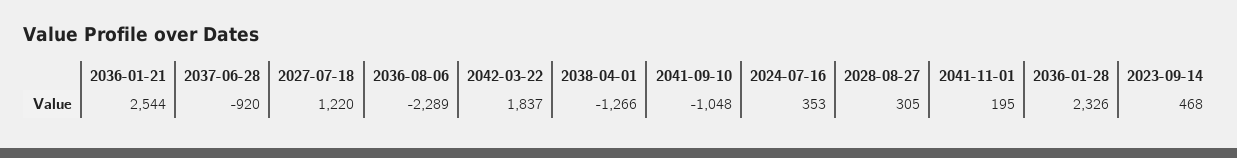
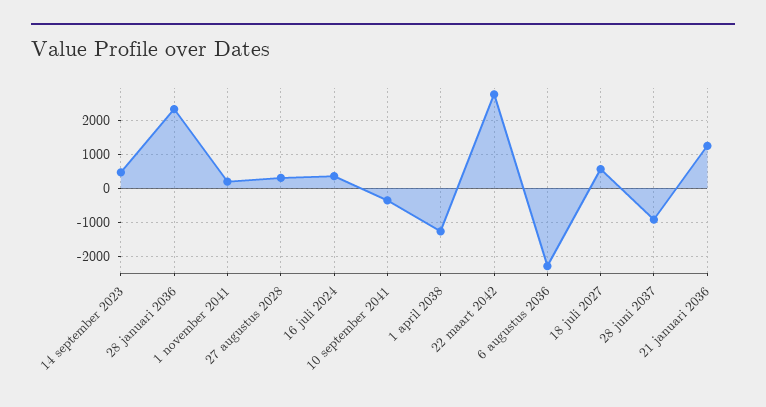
2036-01-21: 2544 -> 1200
2027-07-18: 1220 -> 600
2042-03-22: 1837 -> 2800
2041-09-10: -1048 -> -400

